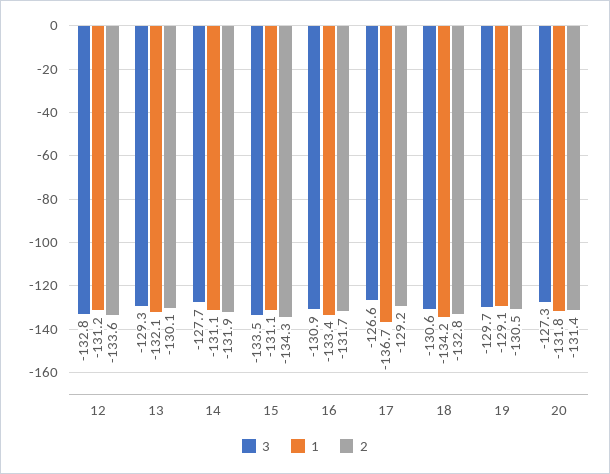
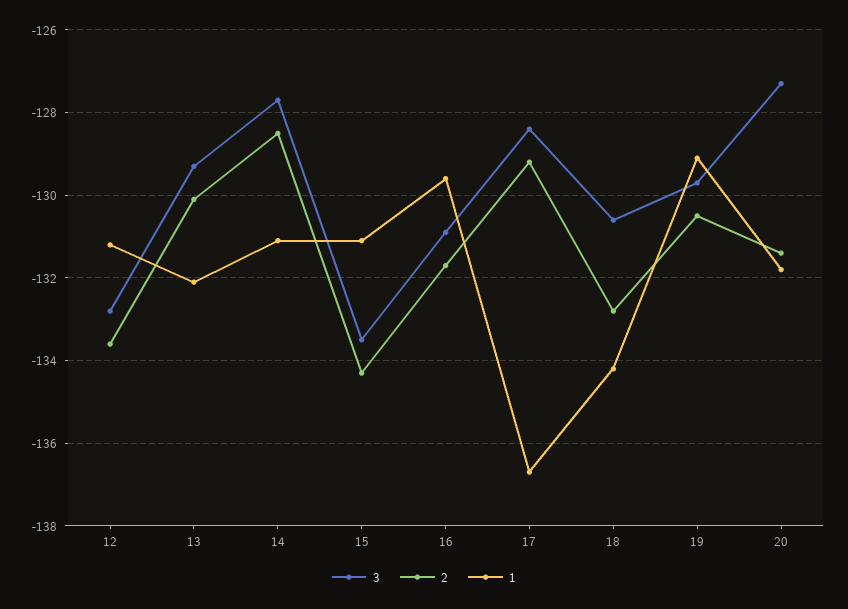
2, 14: -131.9 -> -128.5
1, 16: -133.4 -> -129.5
3, 17: -126.6 -> -128.5

